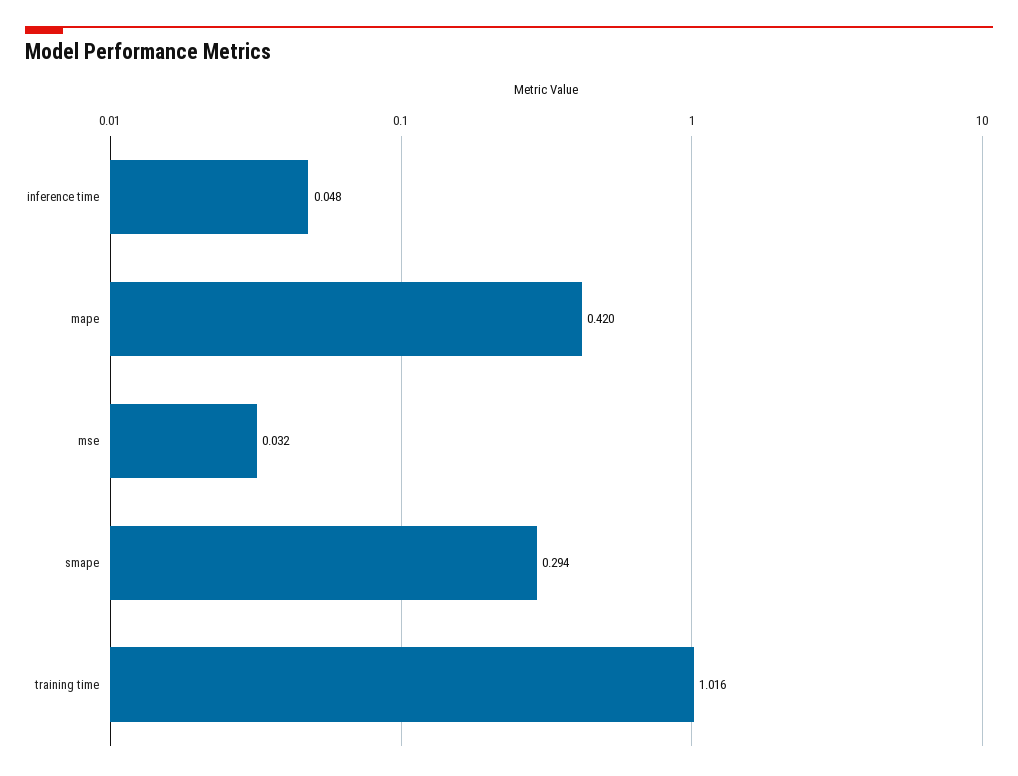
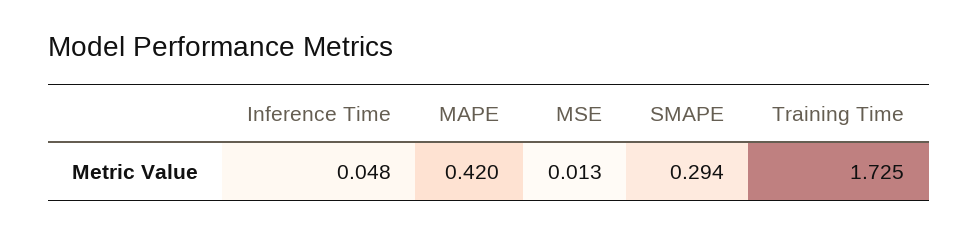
mse: 0.032 -> 0.013
training time: 1.016 -> 1.725

